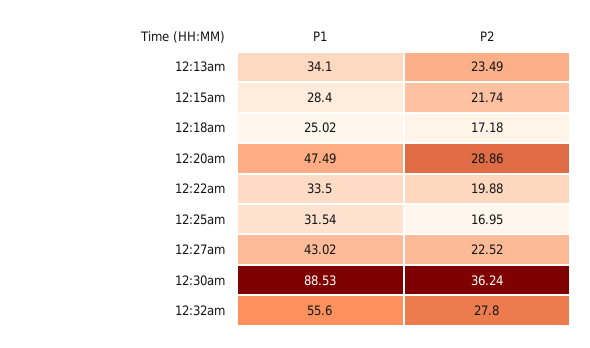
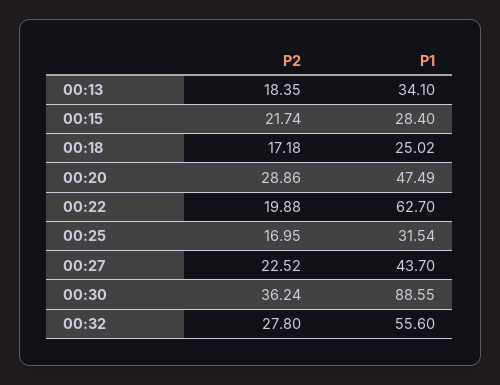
P2, 12:13am: 23.49 -> 18.35
P1, 12:22am: 33.5 -> 62.7
P1, 12:27am: 43.02 -> 43.7
P1, 12:30am: 88.53 -> 88.55

